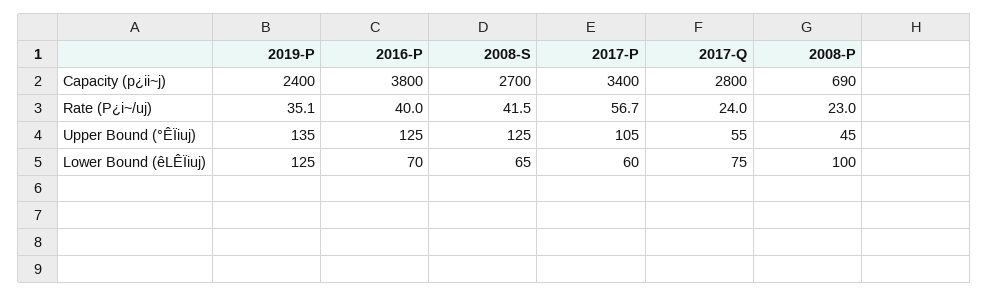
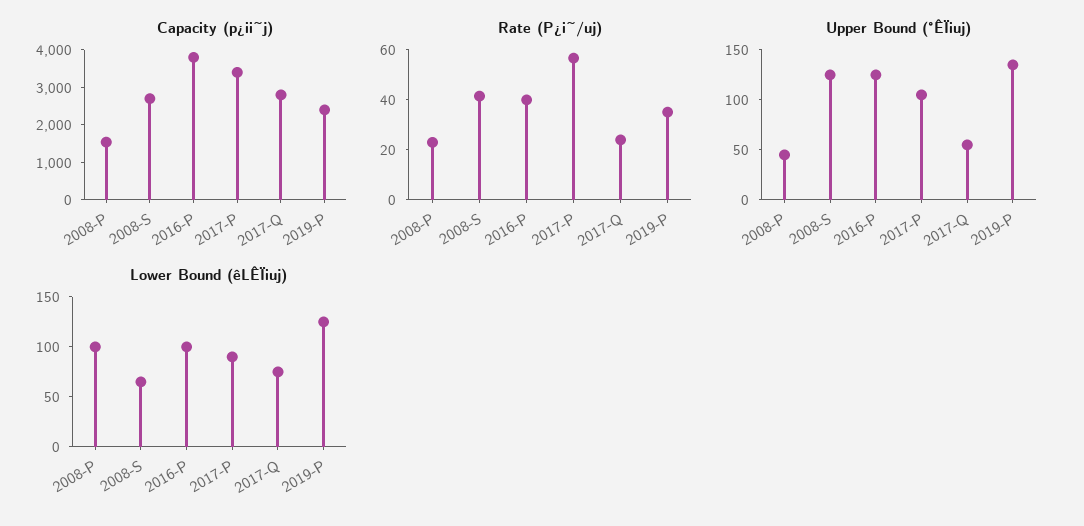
Capacity (p¿ii~j), 2008-P: 690 -> 1500
Lower Bound (êLÊÏiuj), 2016-P: 70 -> 100
Lower Bound (êLÊÏiuj), 2017-P: 60 -> 90

